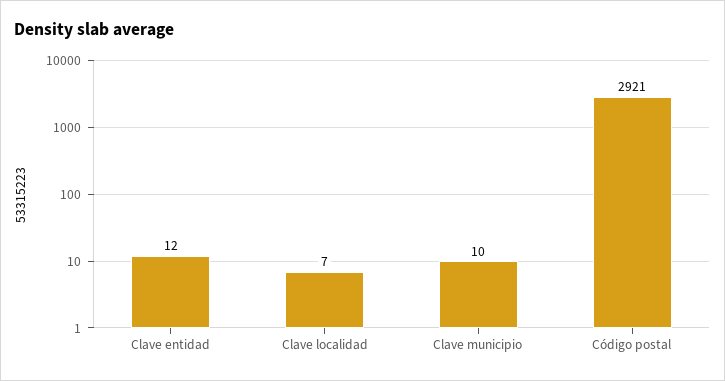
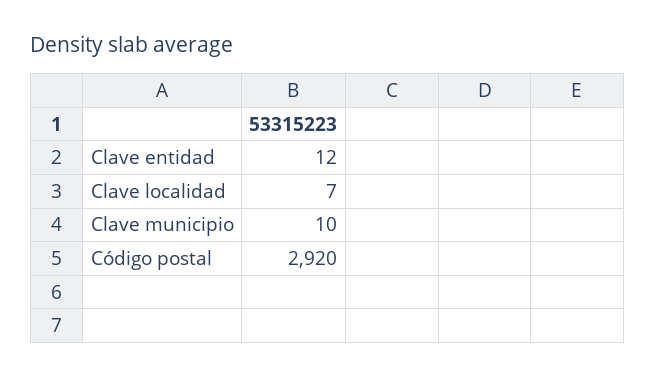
Código postal: 2921 -> 2920

